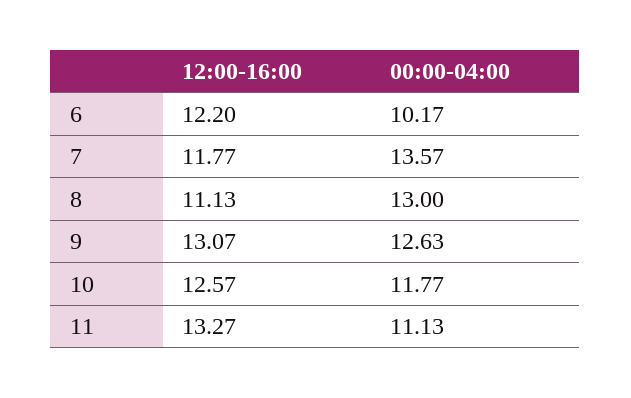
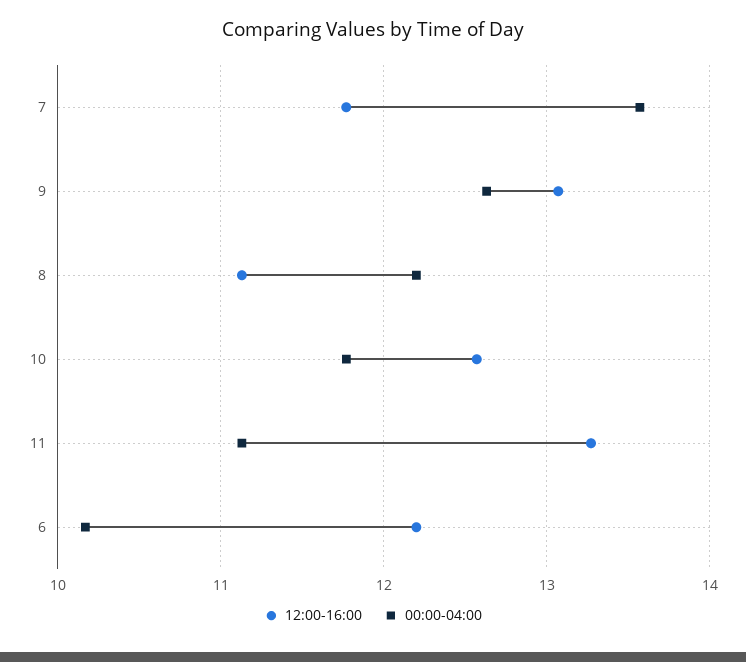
00:00-04:00, 8: 13 -> 12.2

